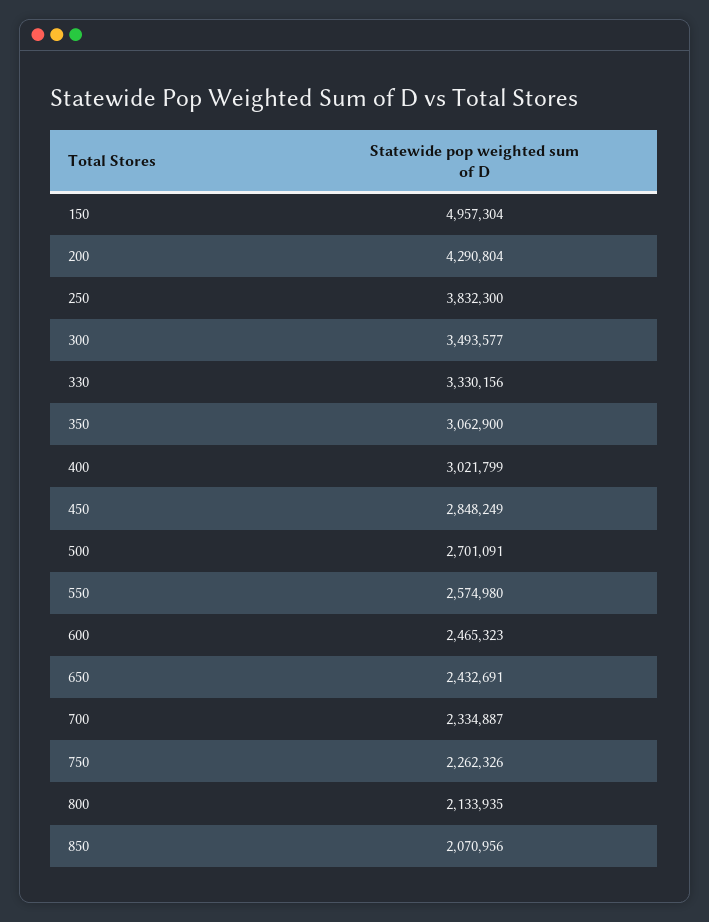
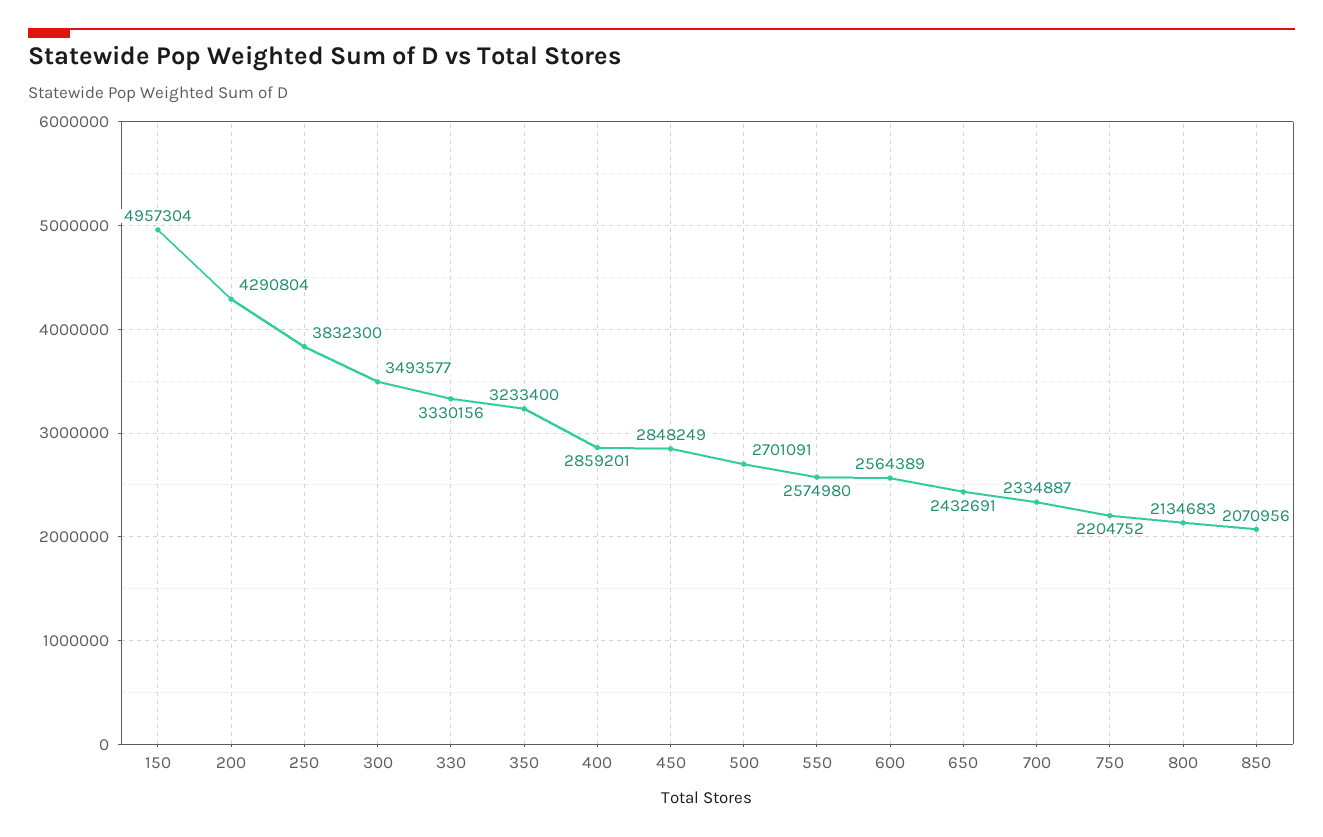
350: 3062900 -> 3233400
400: 3021799 -> 2859201
600: 2465323 -> 2564389
750: 2262326 -> 2204752
800: 2133935 -> 2134683

